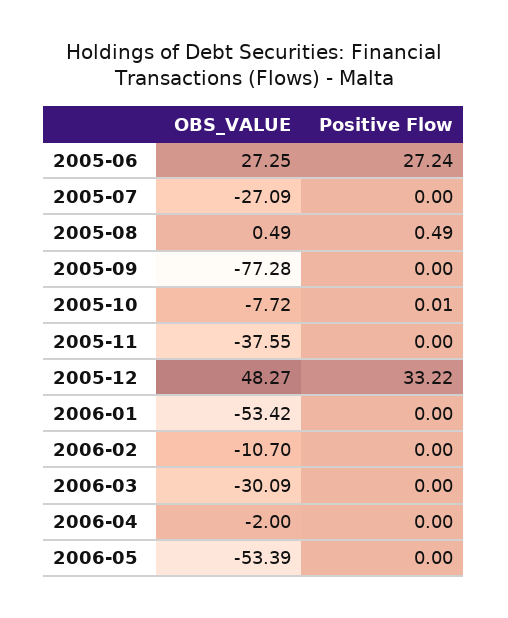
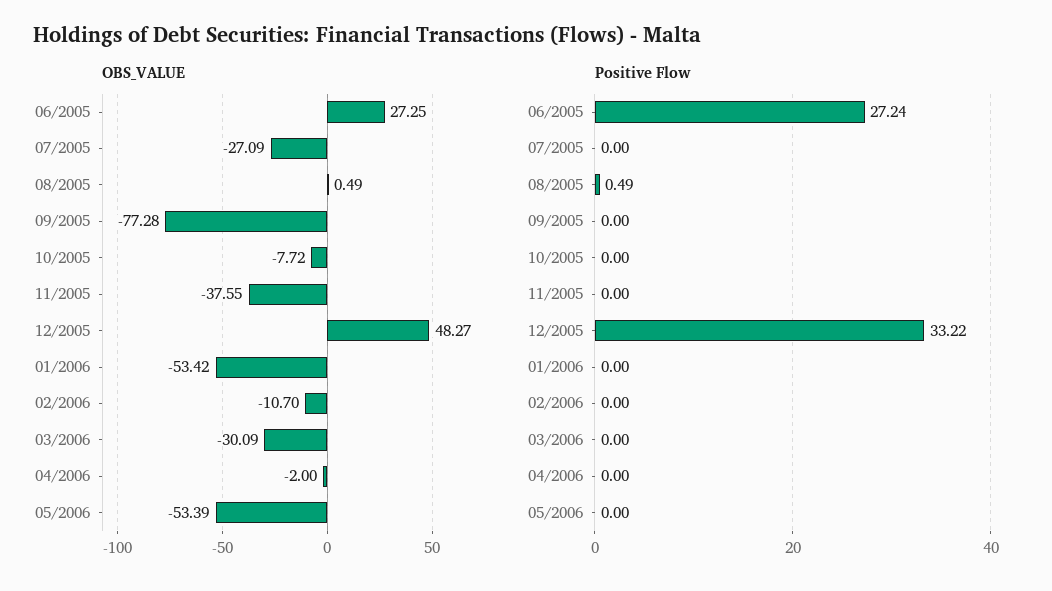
Positive Flow, 2005-10: 0.01 -> 0

